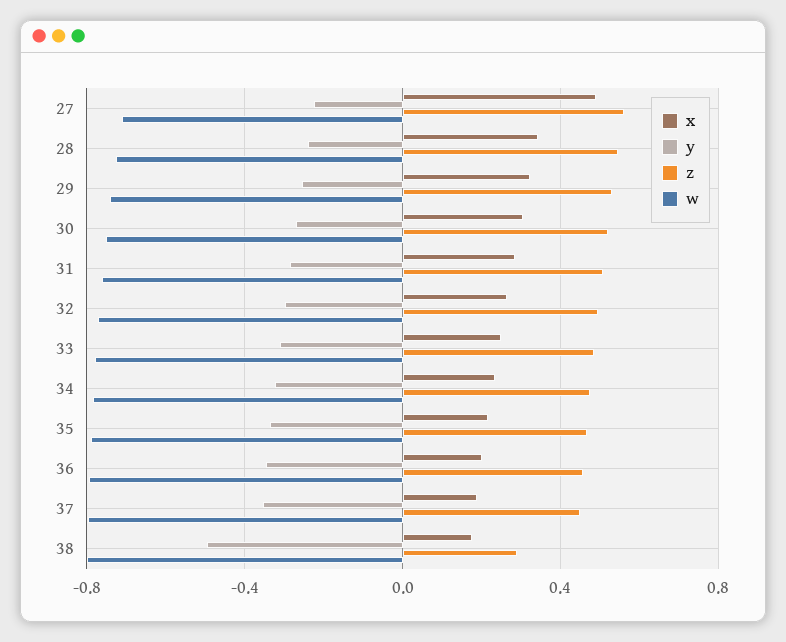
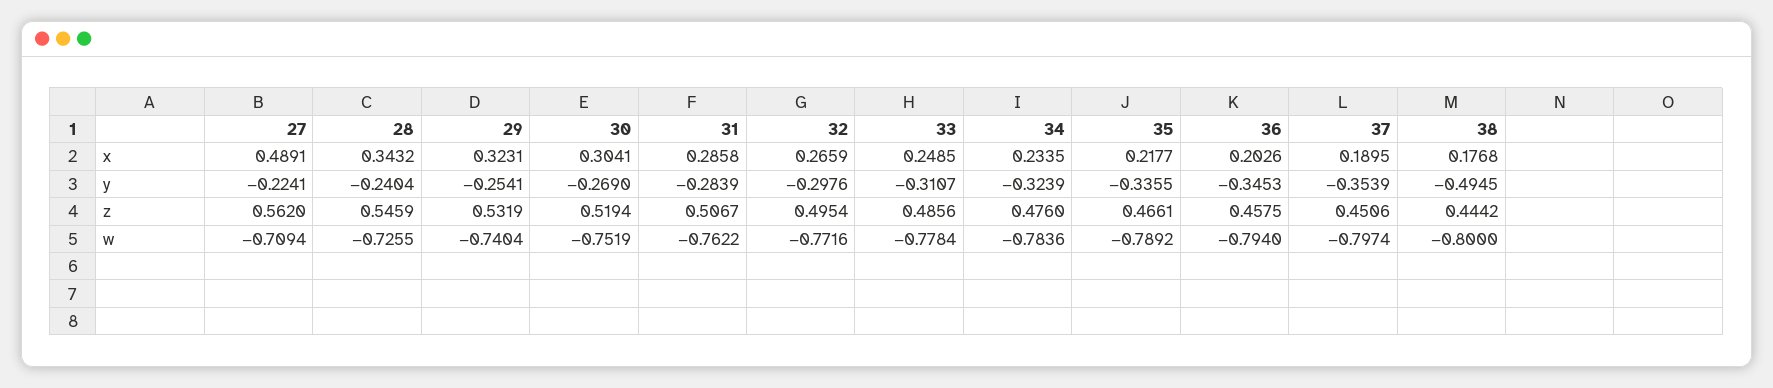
z, 38: 0.3 -> 0.4442

